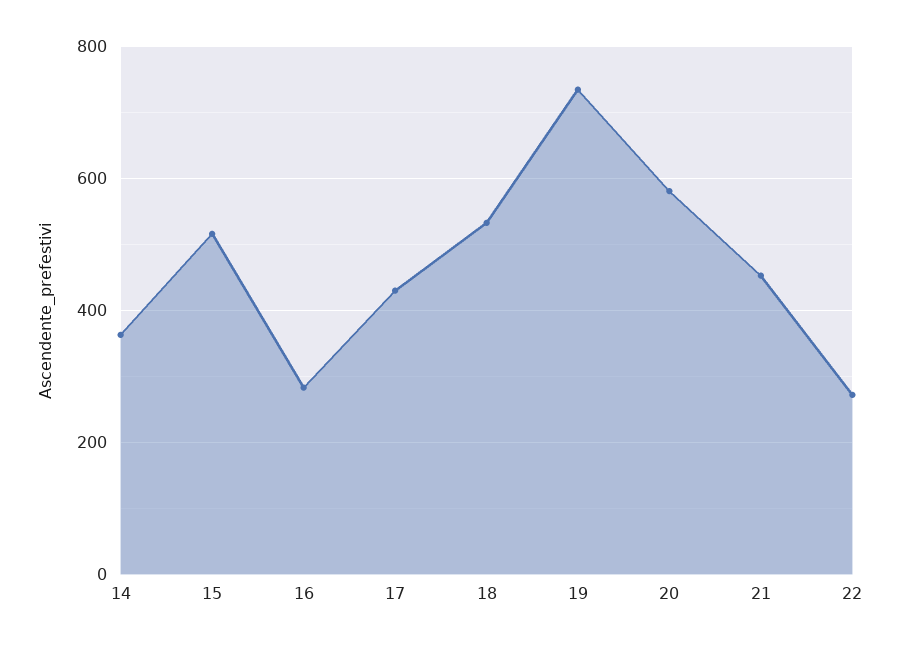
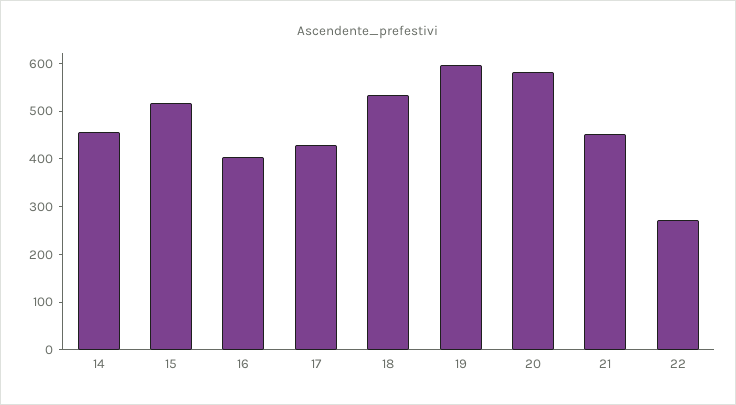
14: 360 -> 460
16: 280 -> 400
19: 740 -> 600

